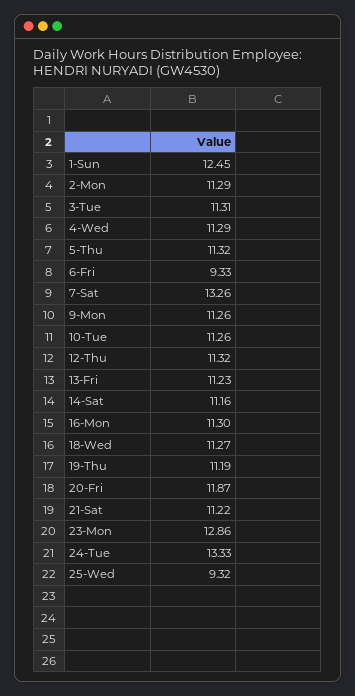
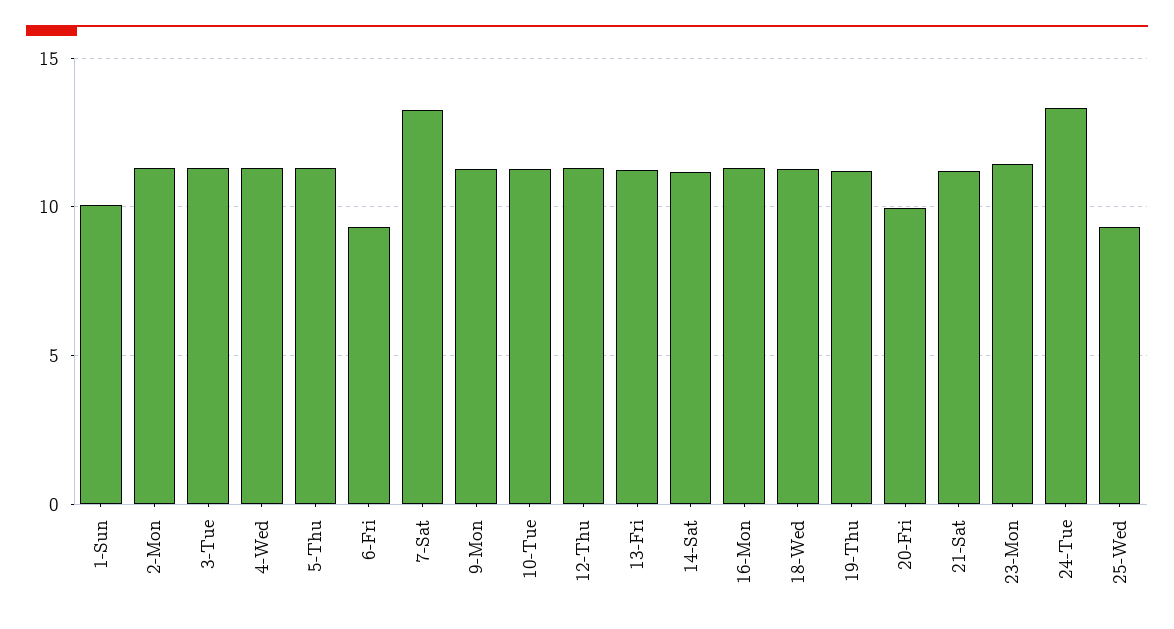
1-Sun: 12.45 -> 10
20-Fri: 11.87 -> 10
23-Mon: 12.86 -> 11.5

